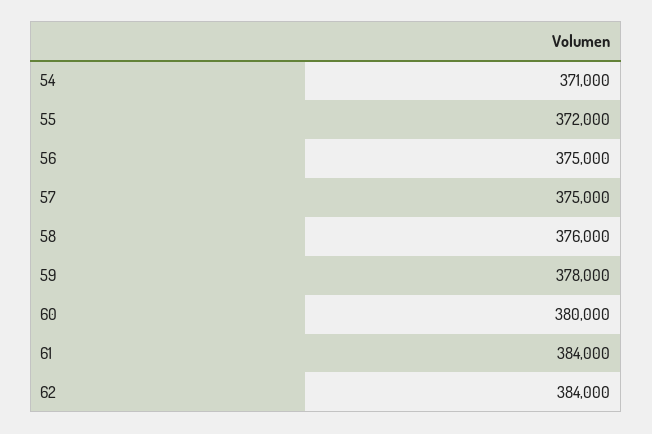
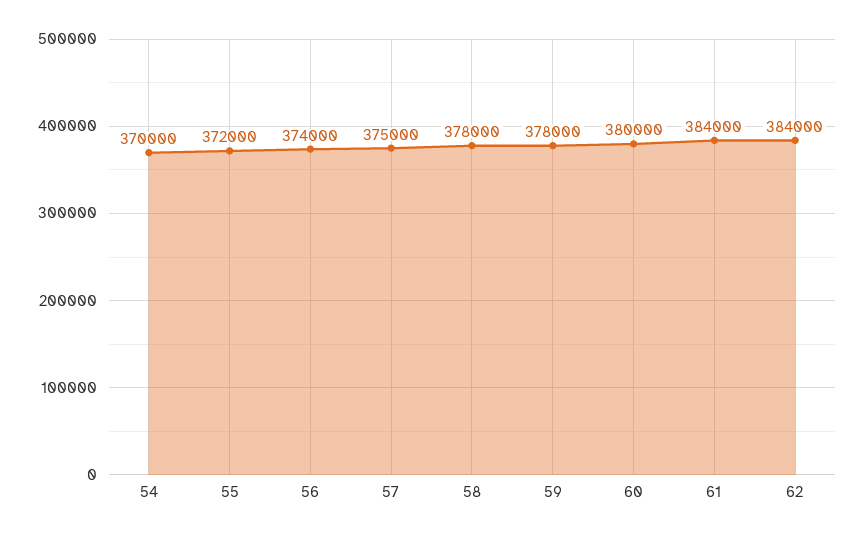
54: 371000 -> 370000
56: 375000 -> 374000
58: 376000 -> 378000

